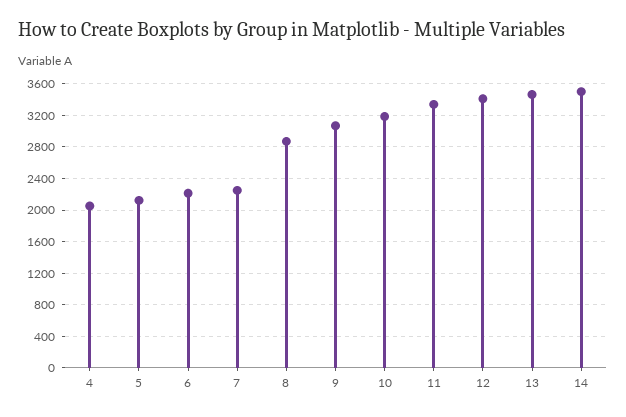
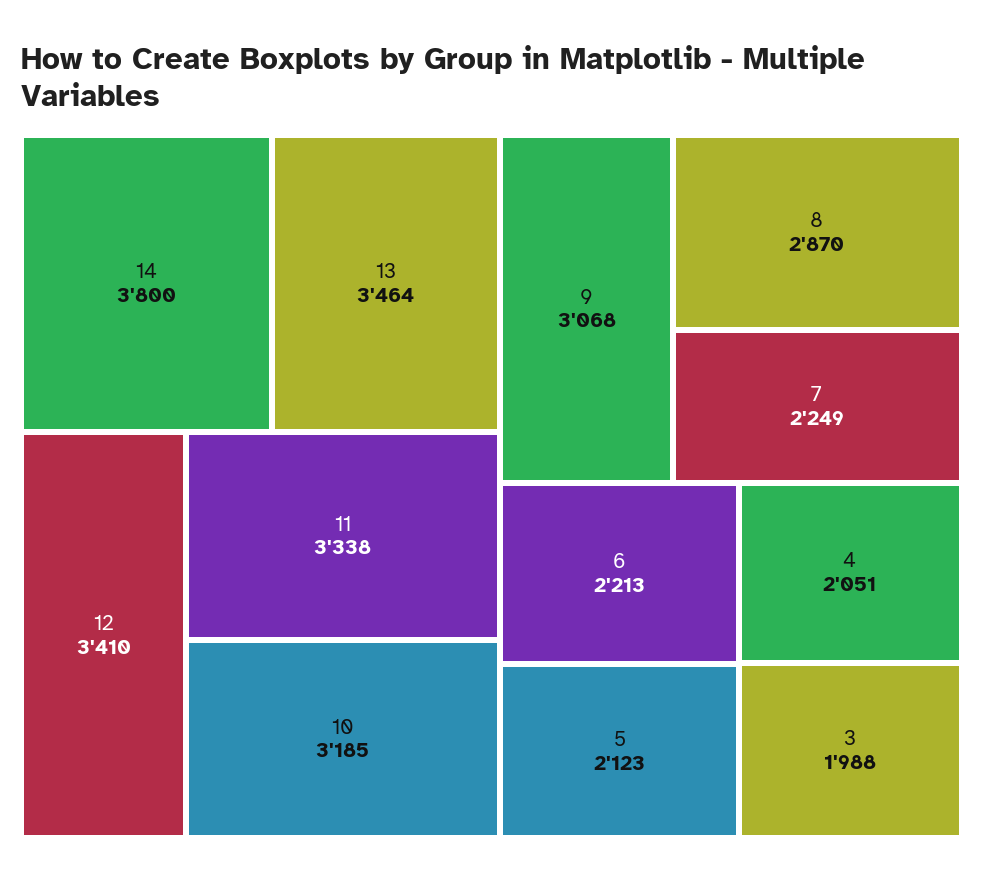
14: 3500 -> 3800
3: none -> 1988

